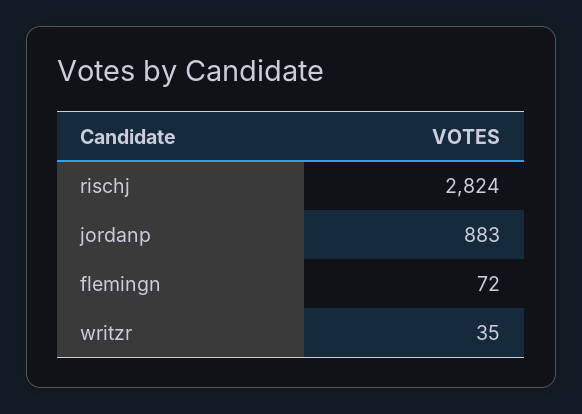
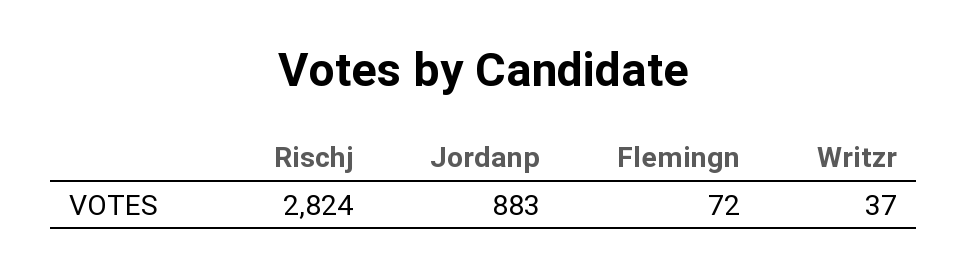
writzr: 35 -> 37

